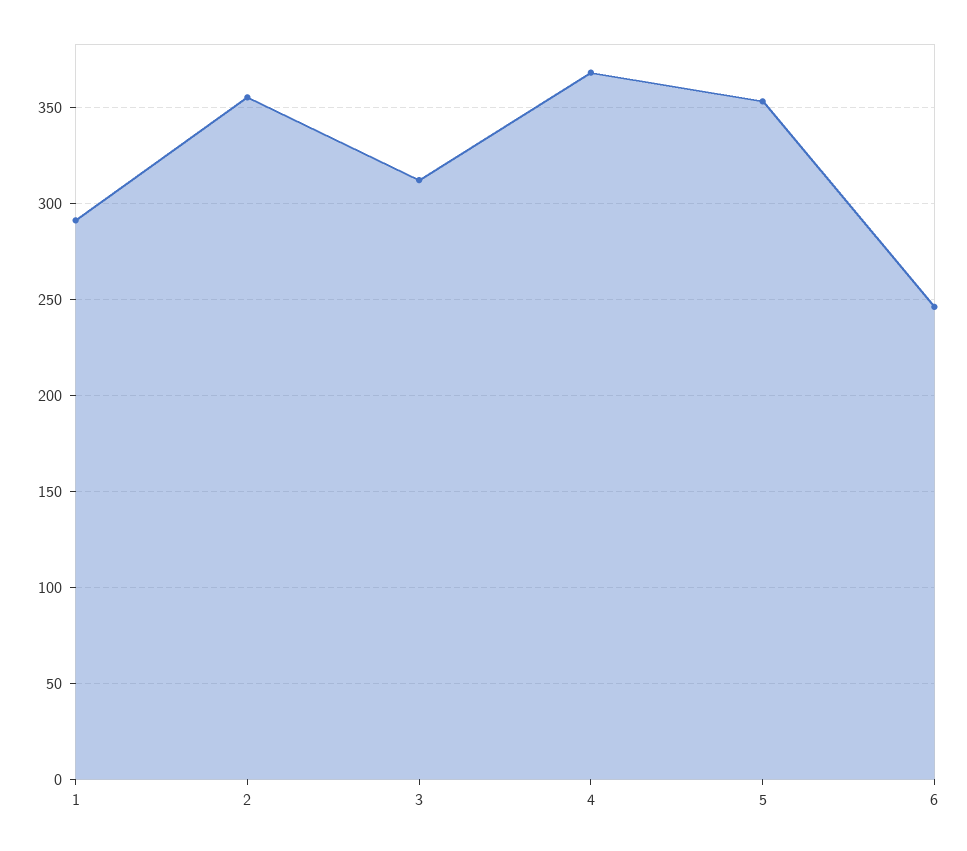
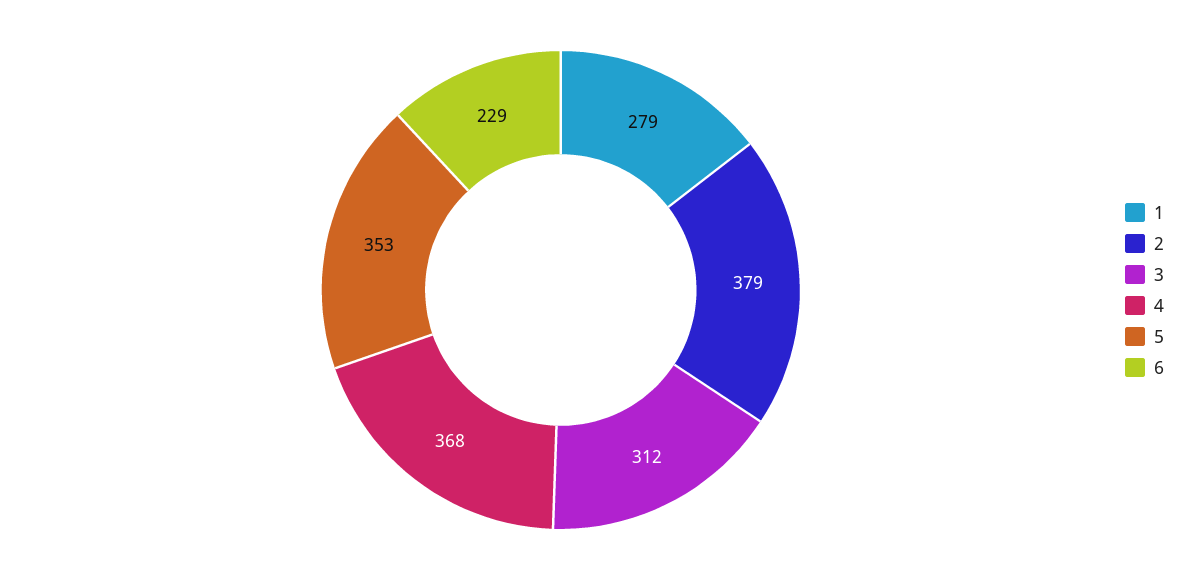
1: 290 -> 279
2: 355 -> 379
6: 245 -> 229

